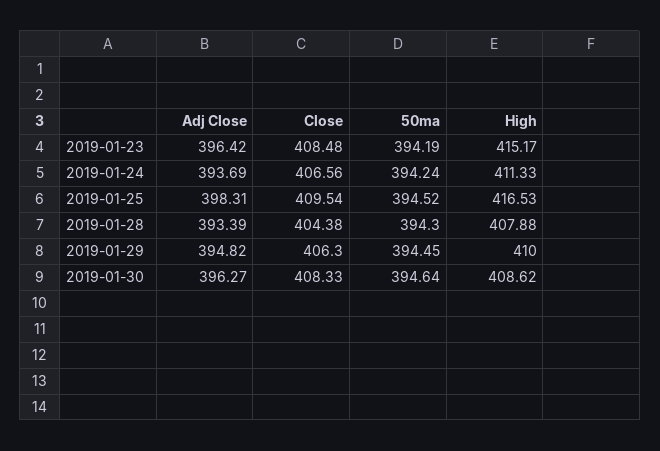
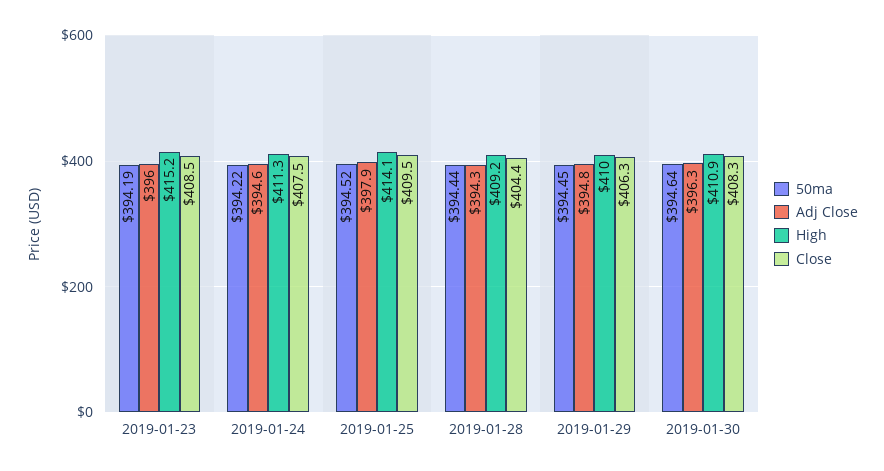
Adj Close, 2019-01-23: 396.42 -> 396
Adj Close, 2019-01-24: 393.69 -> 394.6
Close, 2019-01-24: 406.56 -> 407.5
50ma, 2019-01-24: 394.24 -> 394.22
Adj Close, 2019-01-25: 398.31 -> 397.9
High, 2019-01-25: 416.53 -> 414.1
Adj Close, 2019-01-28: 393.39 -> 394.3
50ma, 2019-01-28: 394.3 -> 394.44
High, 2019-01-28: 407.88 -> 409.2
High, 2019-01-30: 408.62 -> 410.9

